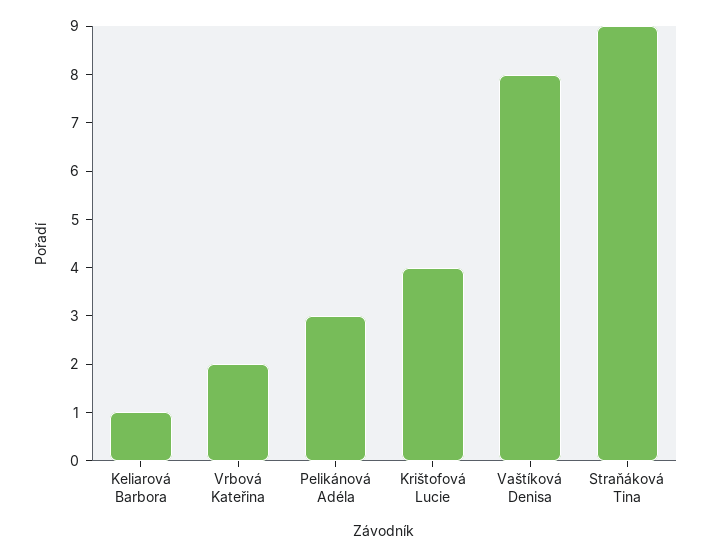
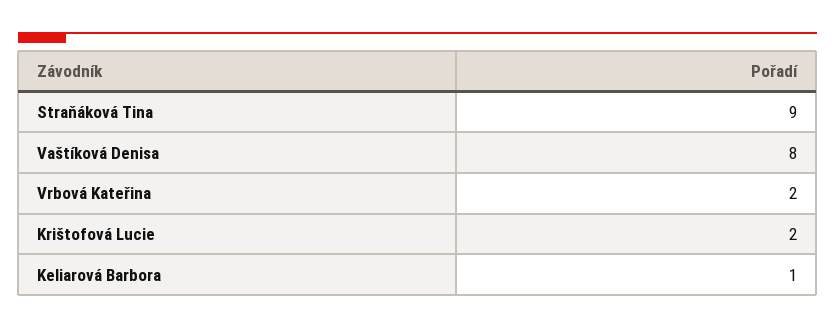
Pelikánová Adéla: 3 -> none
Krištofová Lucie: 4 -> 2

